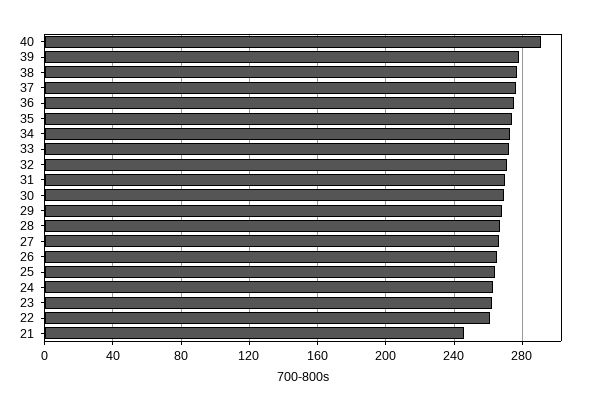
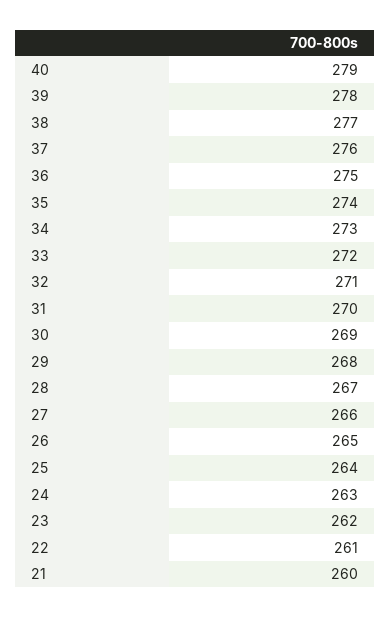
40: 290 -> 279
21: 245 -> 260

